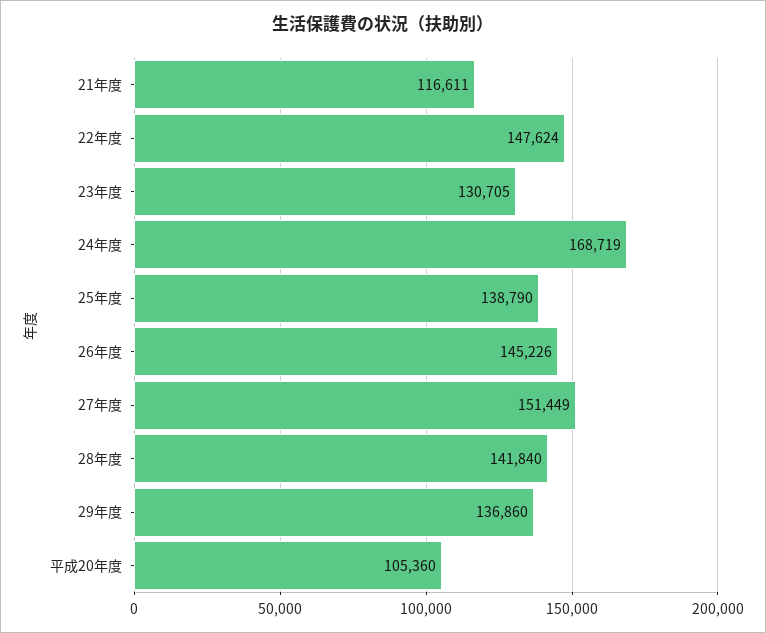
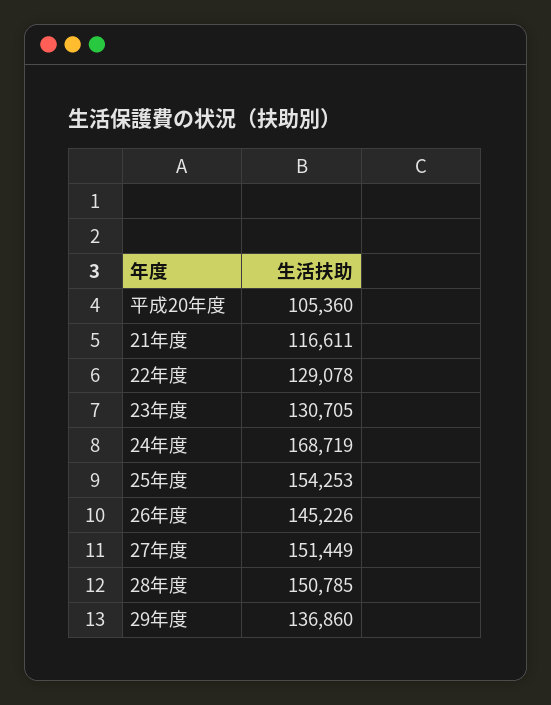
22年度: 147624 -> 129078
25年度: 138790 -> 154253
28年度: 141840 -> 150785

